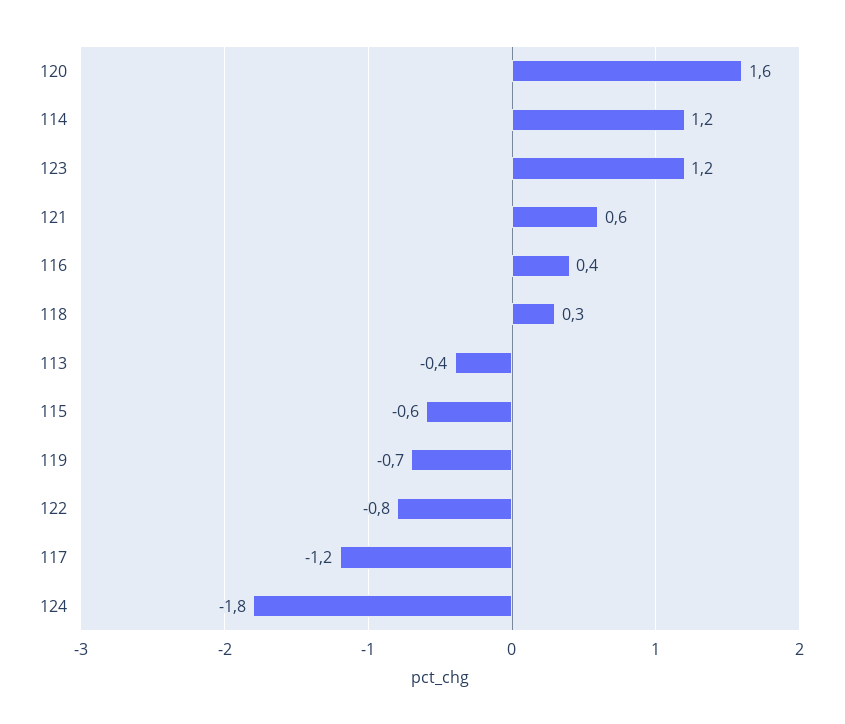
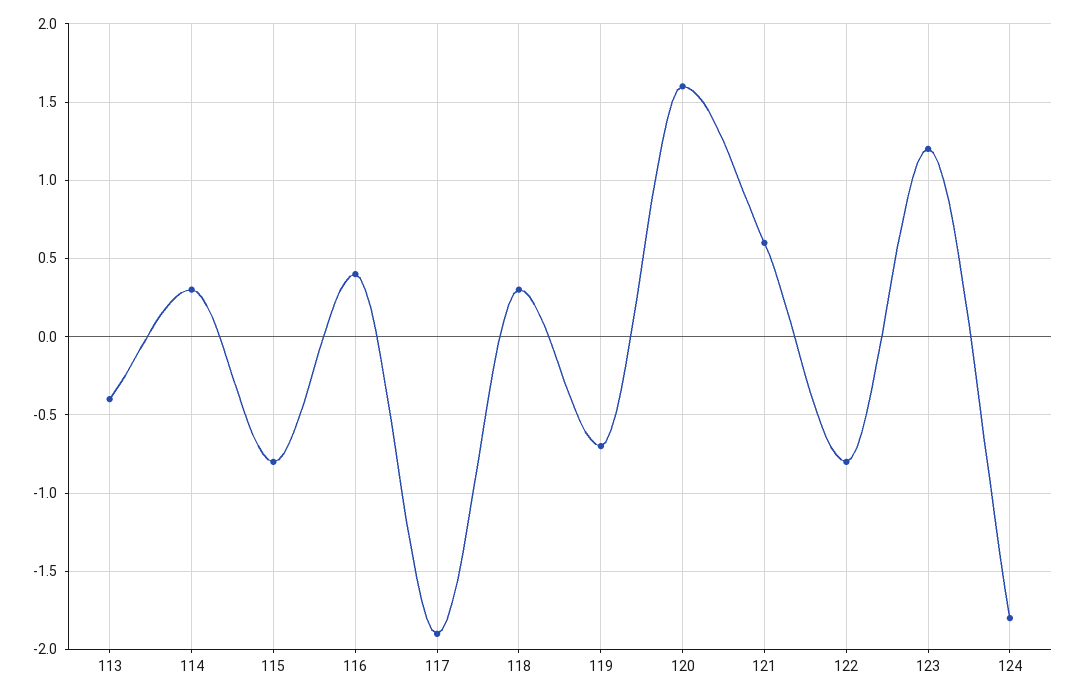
114: 1.2 -> 0.3
115: -0.6 -> -0.8
117: -1.2 -> -1.9

